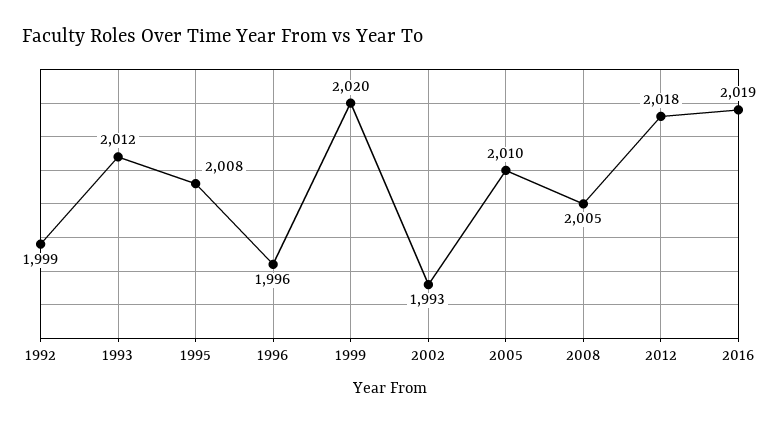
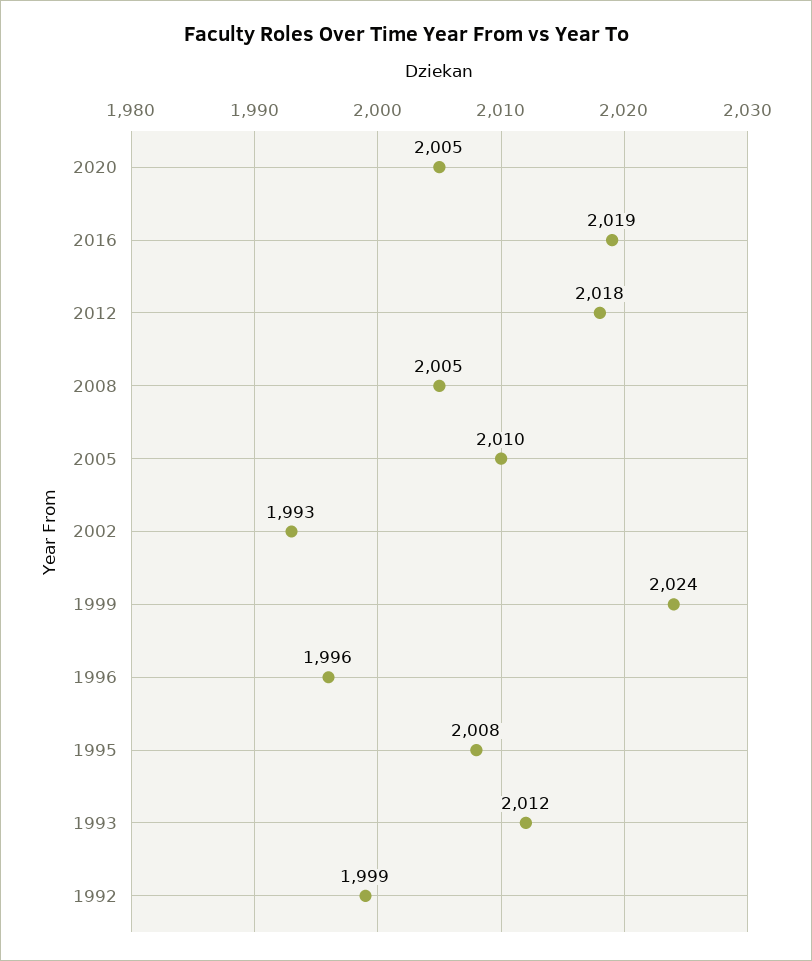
1999: 2020 -> 2024
2020: none -> 2005

